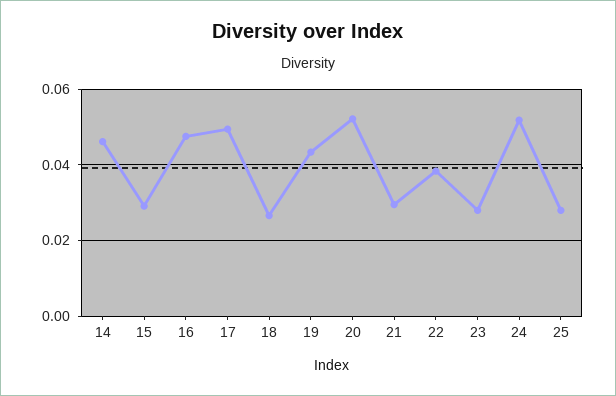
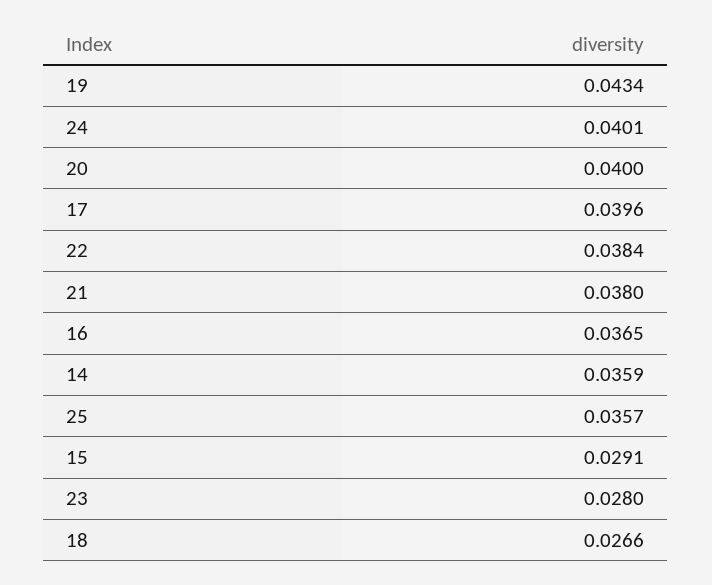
14: 0.046 -> 0.0359
16: 0.048 -> 0.0365
17: 0.05 -> 0.0396
20: 0.052 -> 0.04
21: 0.03 -> 0.038
24: 0.052 -> 0.0401
25: 0.028 -> 0.0357

